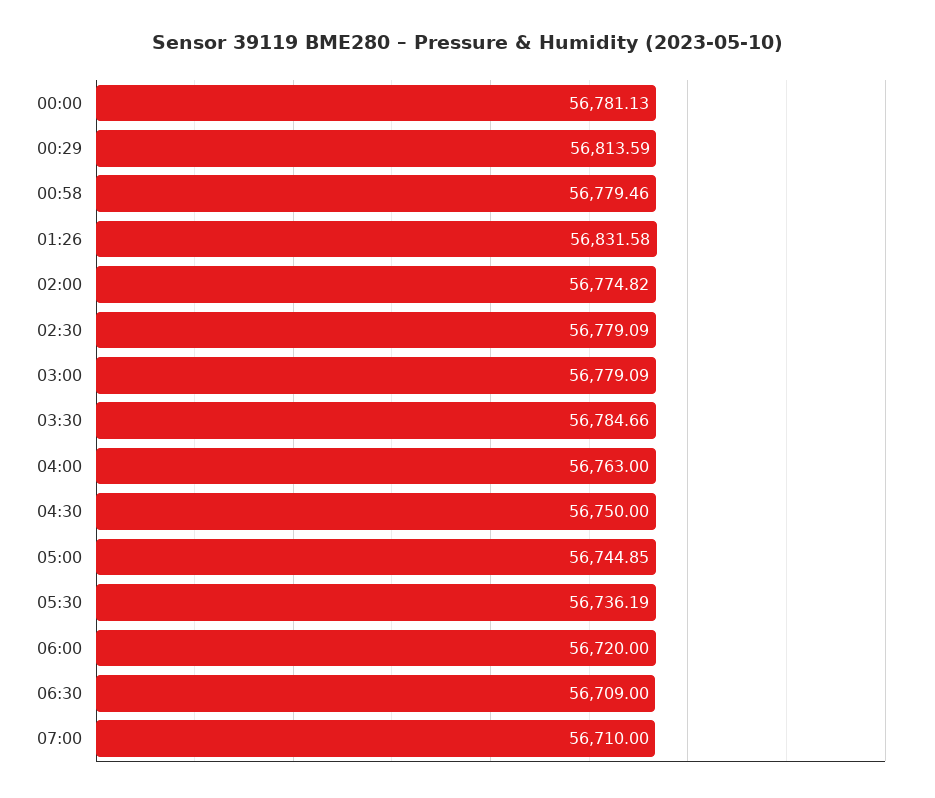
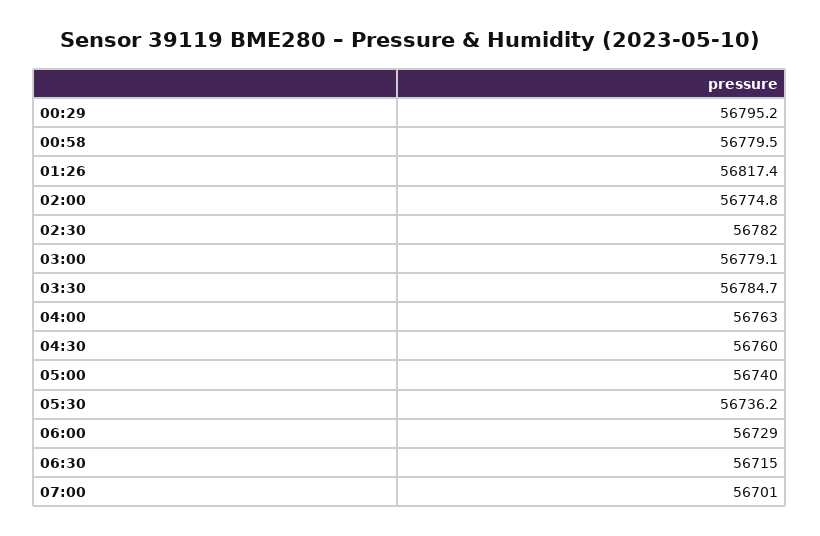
00:00: 56781.13 -> none
00:29: 56813.59 -> 56795.2
01:26: 56831.58 -> 56817.4
02:30: 56779.09 -> 56782
04:30: 56750 -> 56760
05:00: 56744.85 -> 56740
06:00: 56720 -> 56729
06:30: 56709 -> 56715
07:00: 56710 -> 56701

